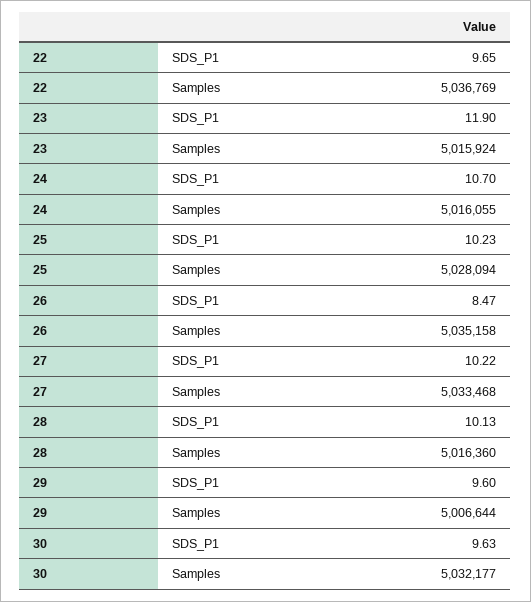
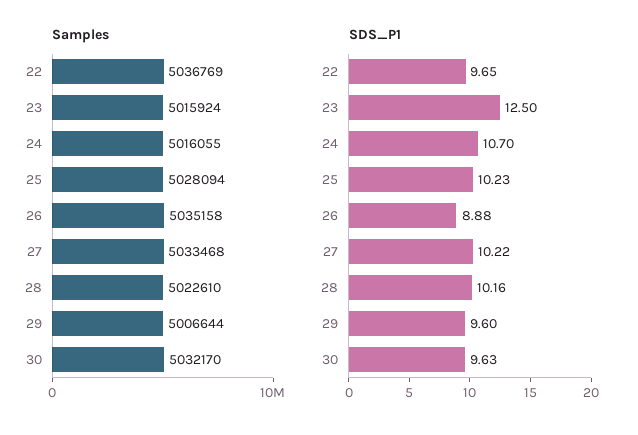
SDS_P1, 23: 11.9 -> 12.5
SDS_P1, 26: 8.47 -> 8.88
SDS_P1, 28: 10.13 -> 10.16
Samples, 28: 5016360 -> 5022610
Samples, 30: 5032177 -> 5032170

